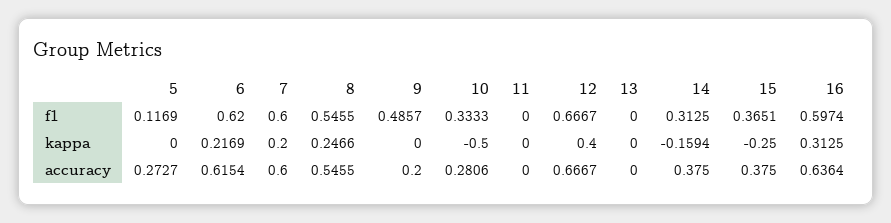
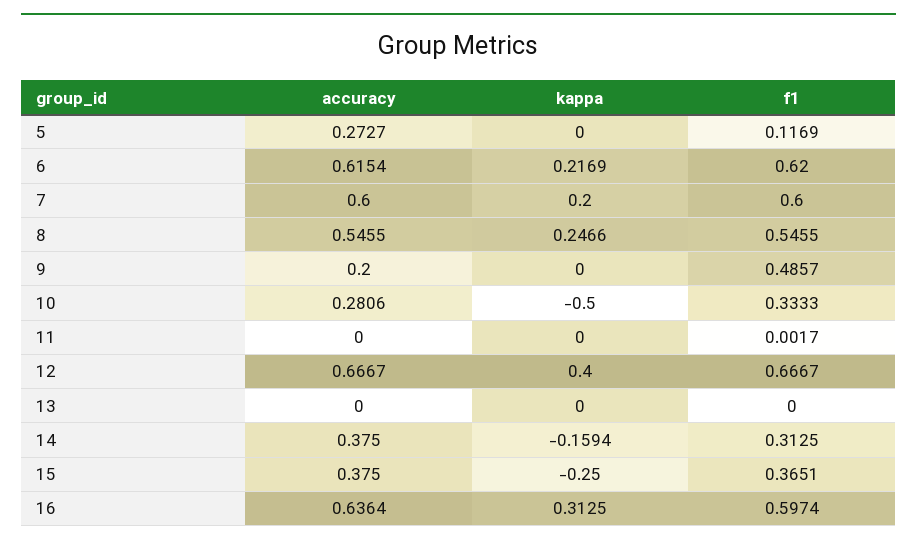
11, f1: 0 -> 0.0017

